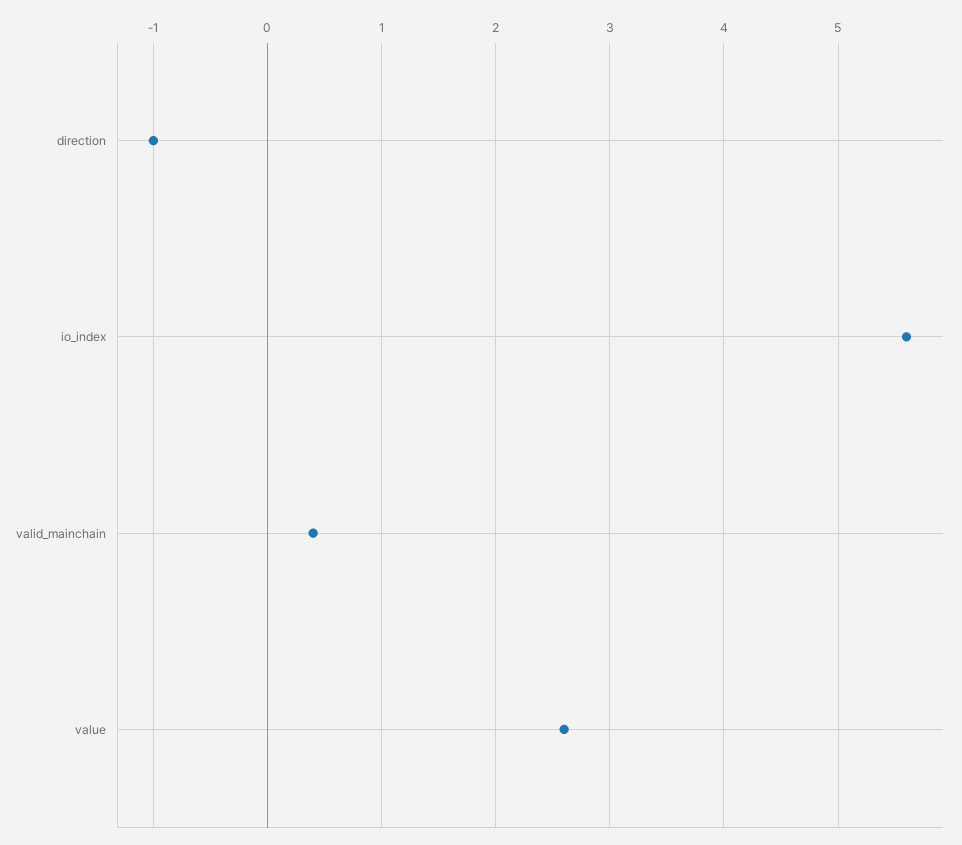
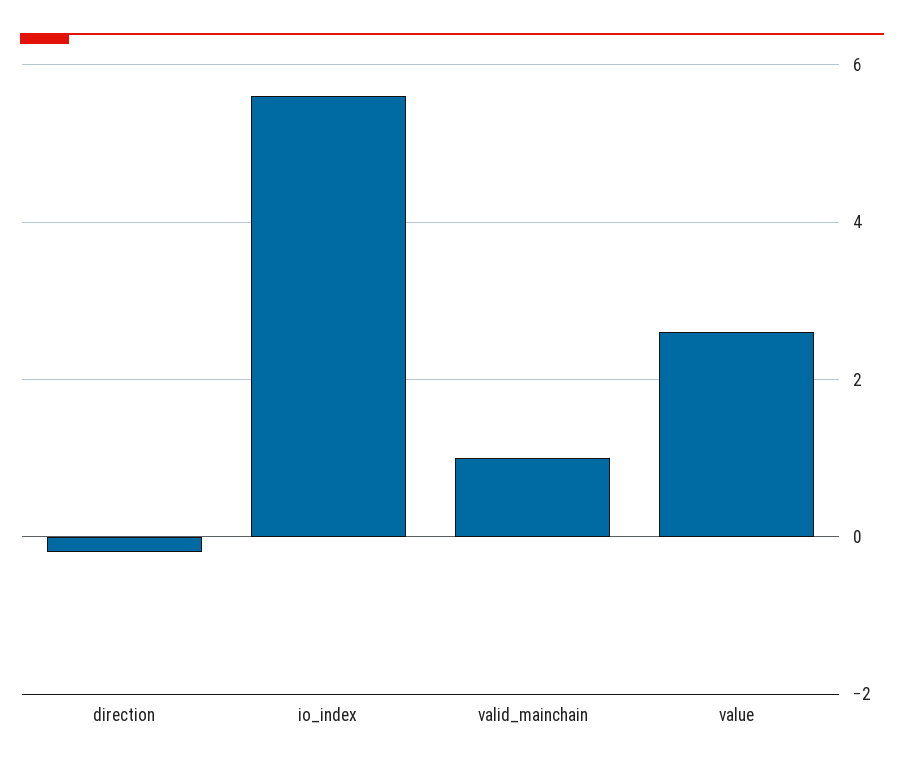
direction: -1 -> -0.2
valid_mainchain: 0.4 -> 1

